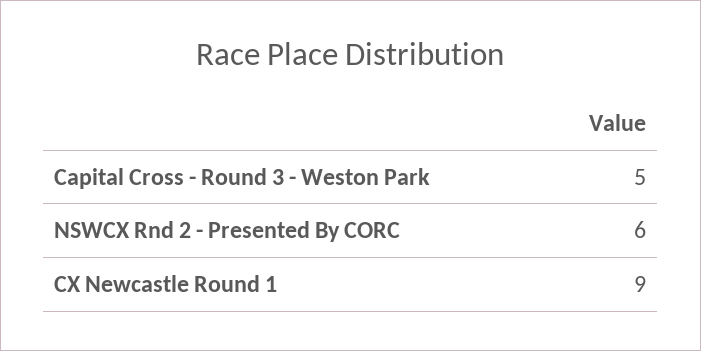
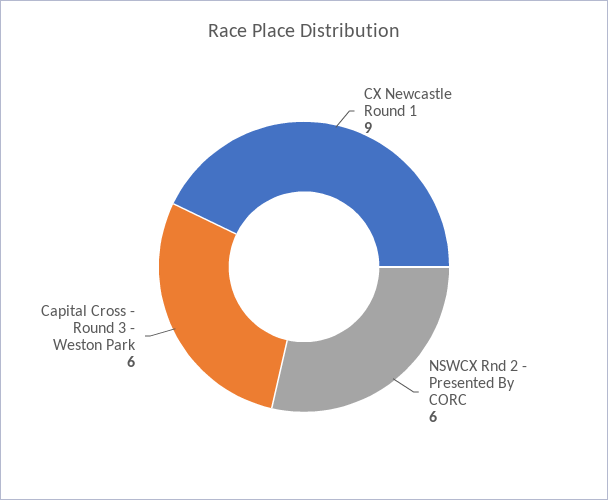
Capital Cross - Round 3 - Weston Park: 5 -> 6

